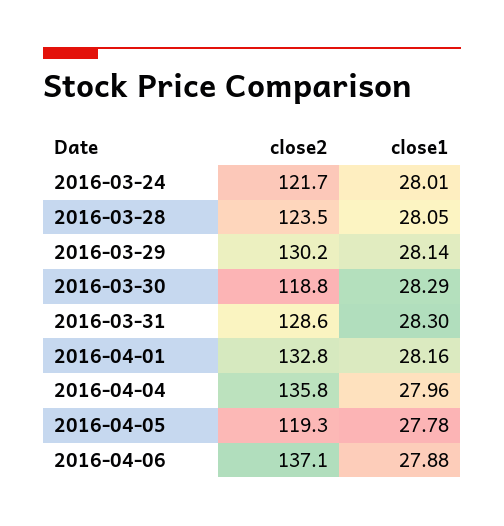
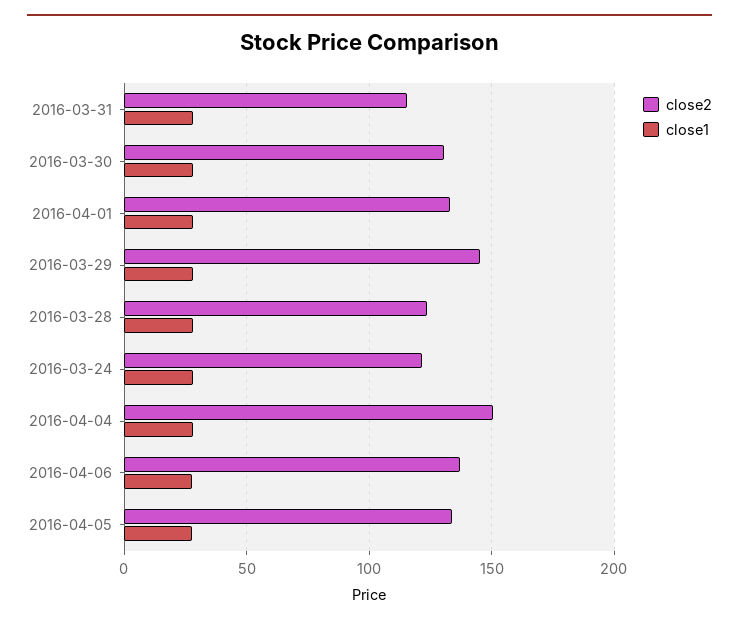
close2, 2016-03-29: 130.2 -> 145
close2, 2016-03-30: 118.8 -> 130
close2, 2016-03-31: 128.6 -> 115
close2, 2016-04-04: 135.8 -> 150
close2, 2016-04-05: 119.3 -> 135

